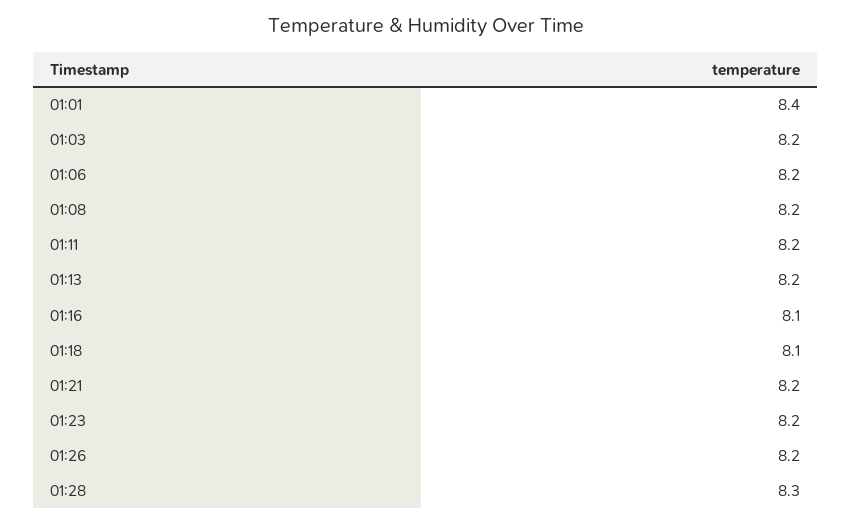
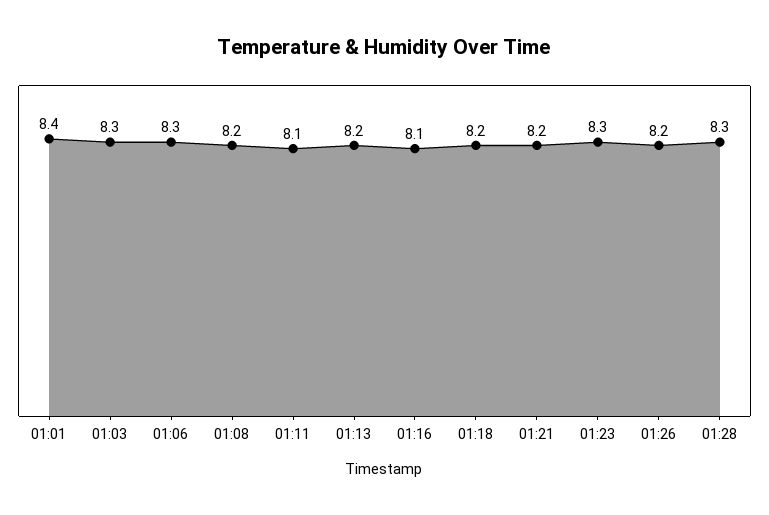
01:03: 8.2 -> 8.3
01:06: 8.2 -> 8.3
01:11: 8.2 -> 8.1
01:18: 8.1 -> 8.2
01:23: 8.2 -> 8.3

